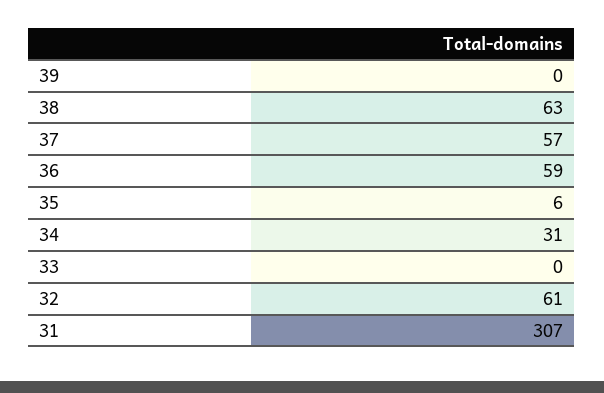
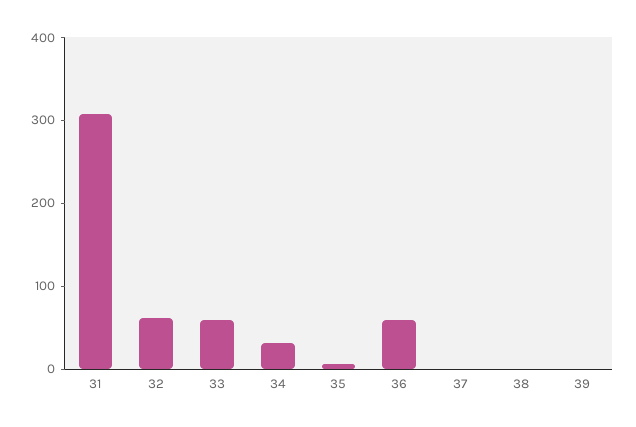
38: 63 -> 0
37: 57 -> 0
33: 0 -> 60

